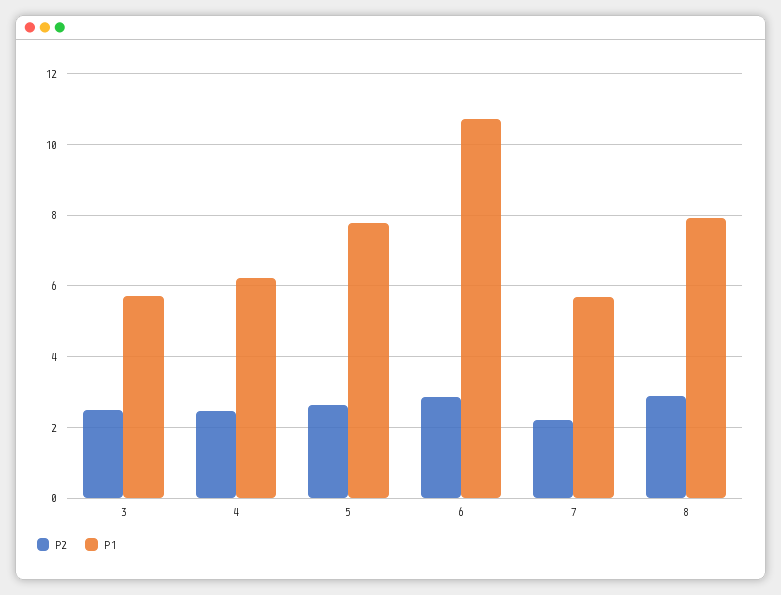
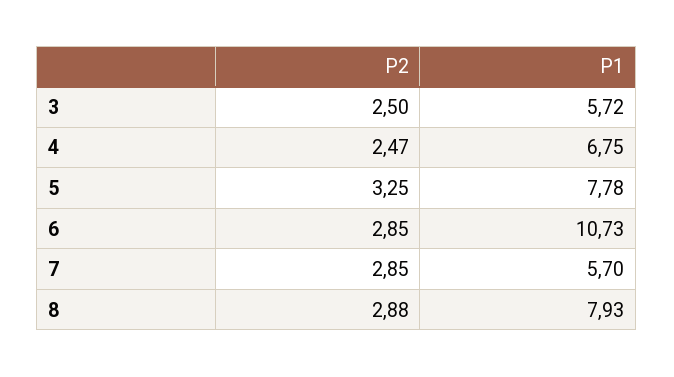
P1, 4: 6.2 -> 6.75
P2, 5: 2.6 -> 3.25
P2, 7: 2.2 -> 2.85

